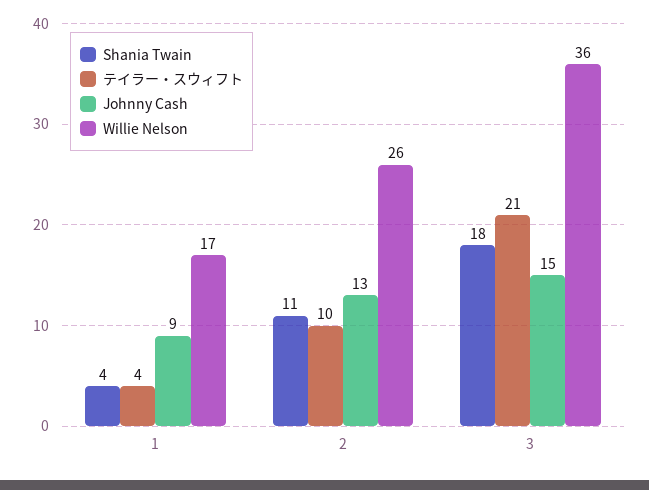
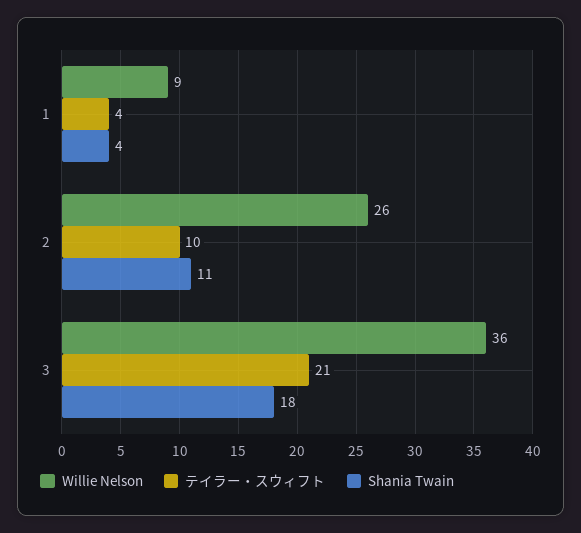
Johnny Cash, 1: 9 -> none
Willie Nelson, 1: 17 -> 9
Johnny Cash, 2: 13 -> none
Johnny Cash, 3: 15 -> none

